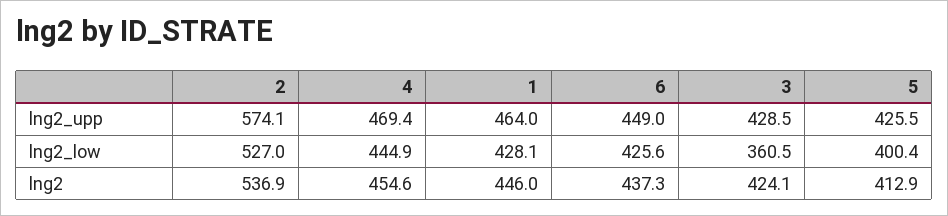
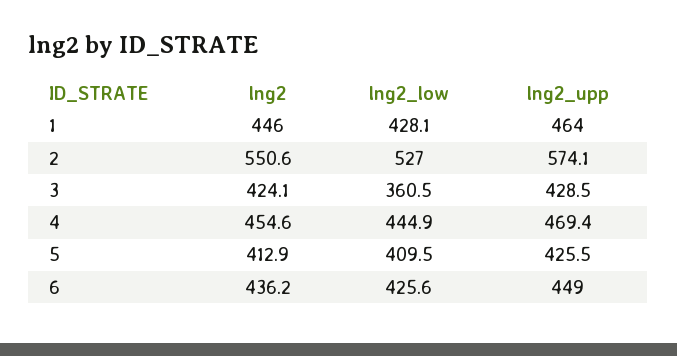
5, lng2_low: 400.4 -> 409.5
2, lng2: 536.9 -> 550.6
6, lng2: 437.3 -> 436.2

